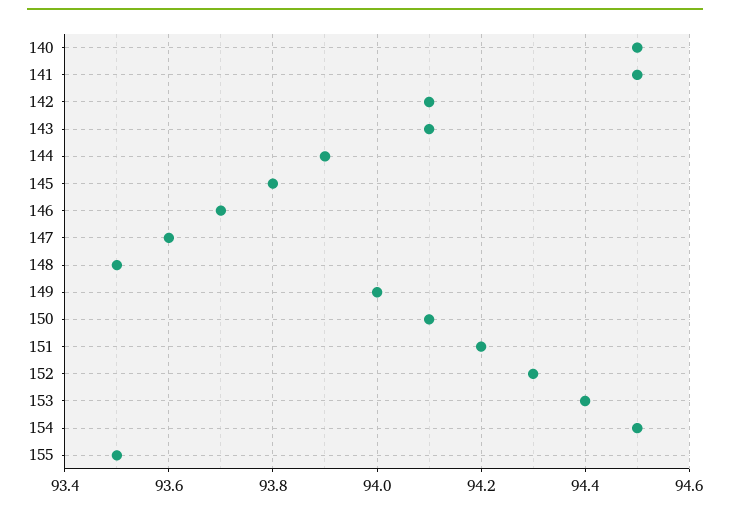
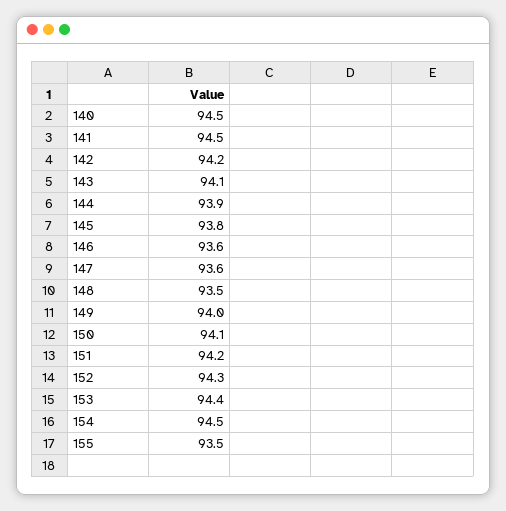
142: 94.1 -> 94.2
146: 93.7 -> 93.6

